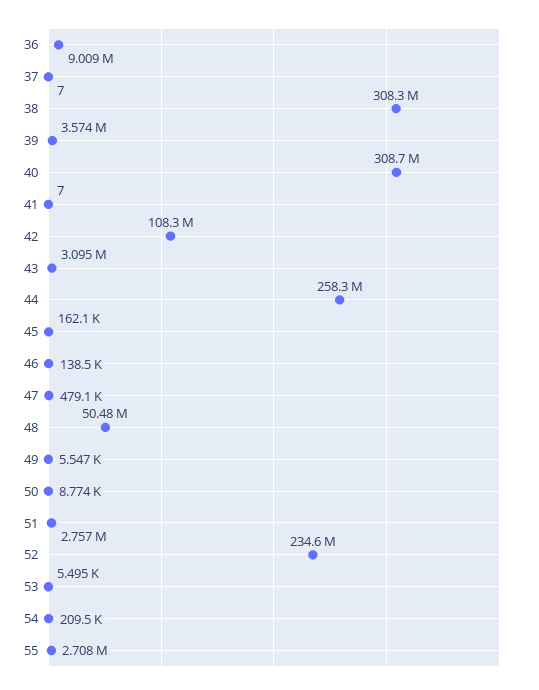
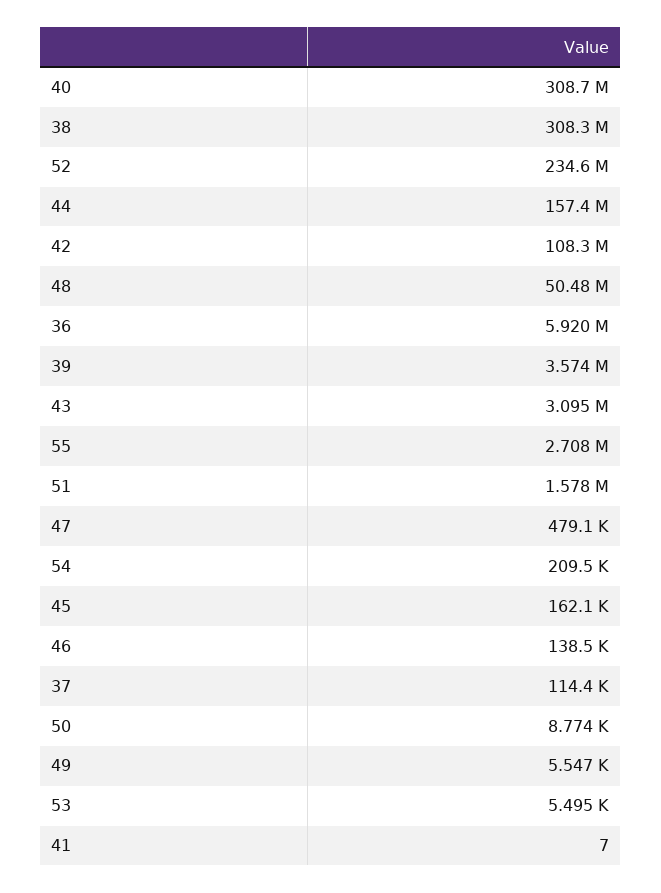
36: 9009000 -> 5920000
37: 7 -> 114400
44: 258300000 -> 157400000
51: 2757000 -> 1578000

